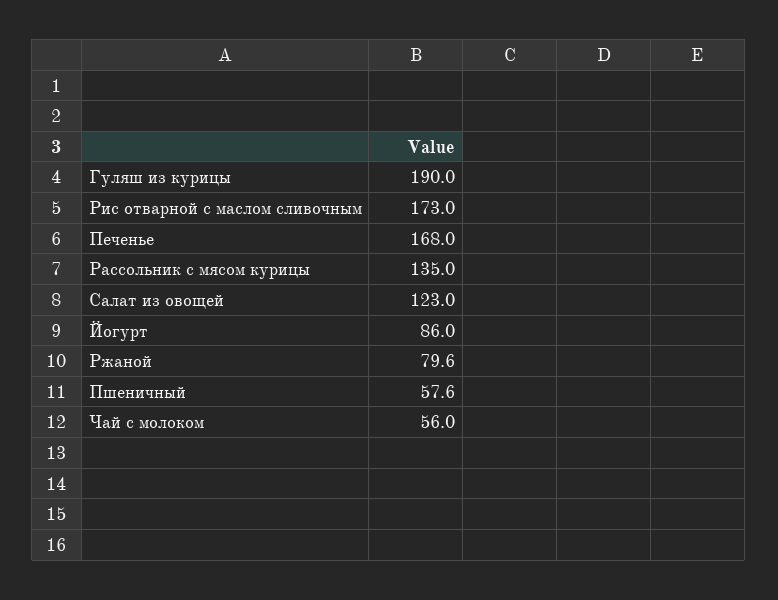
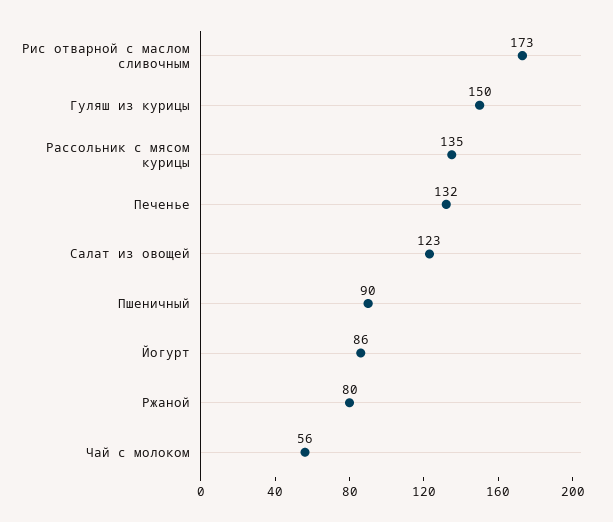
Гуляш из курицы: 190 -> 150
Печенье: 168 -> 132
Пшеничный: 57.6 -> 90

